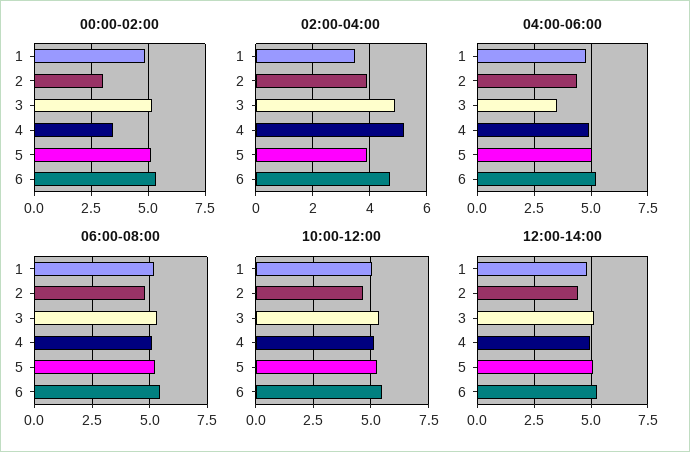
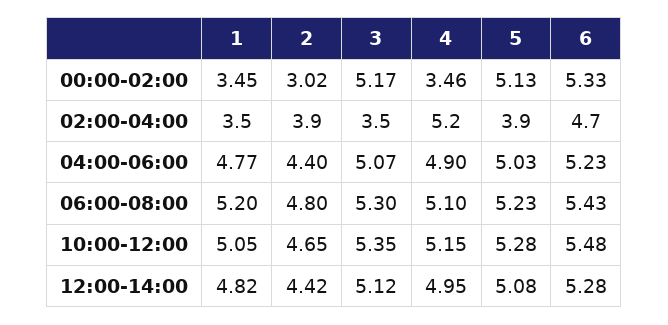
00:00-02:00, 1: 5 -> 3.45
02:00-04:00, 3: 5 -> 3.5
04:00-06:00, 3: 3.5 -> 5.07

